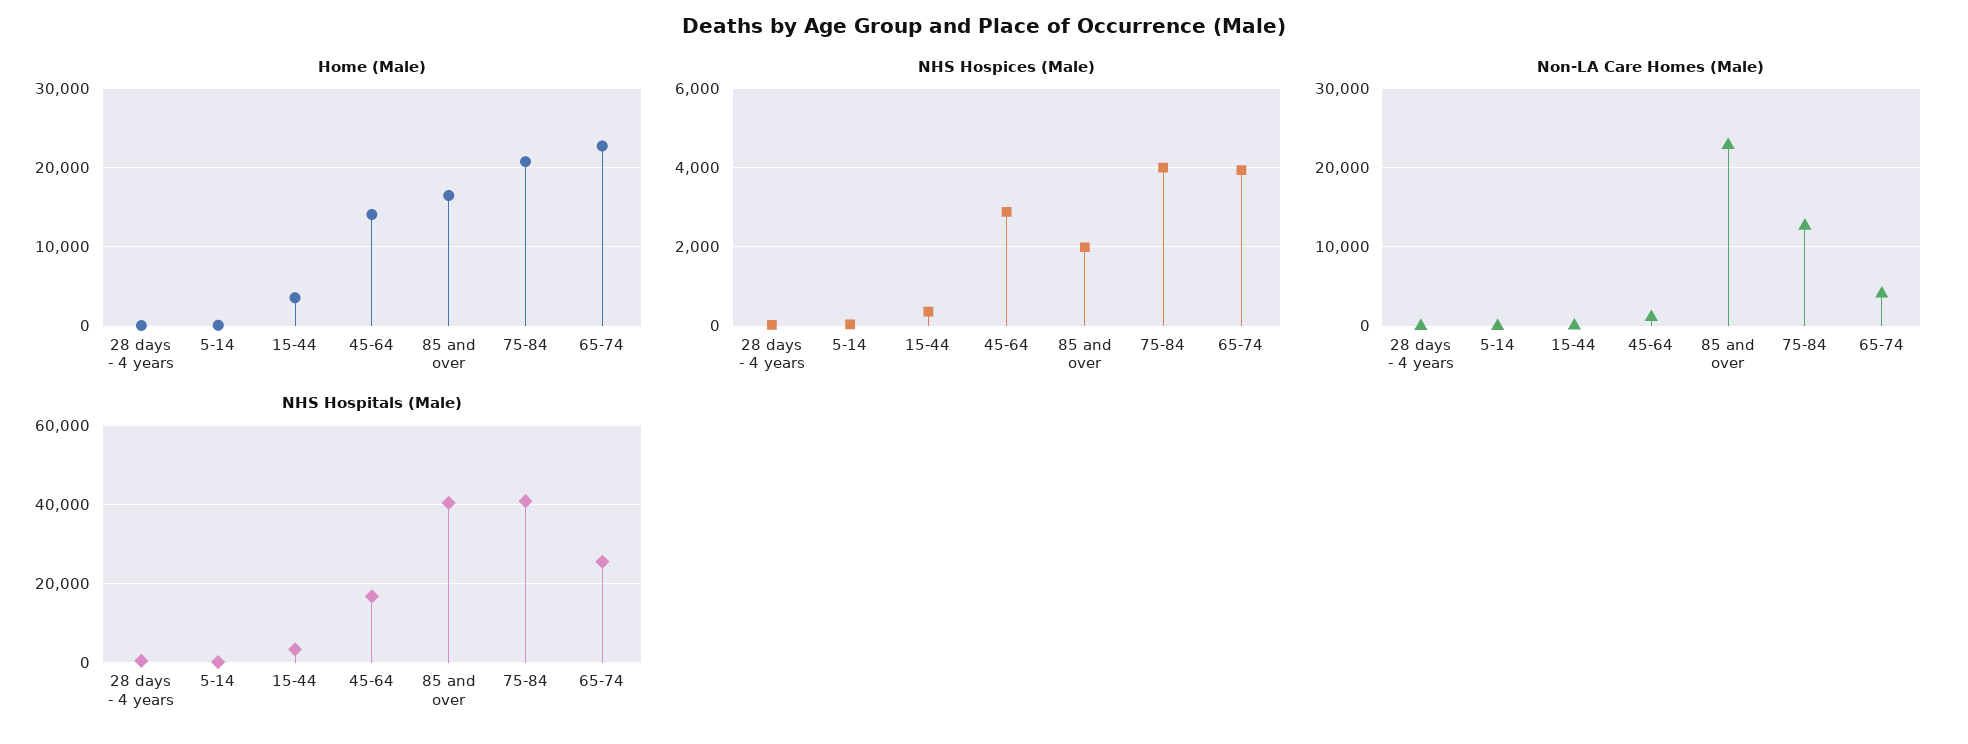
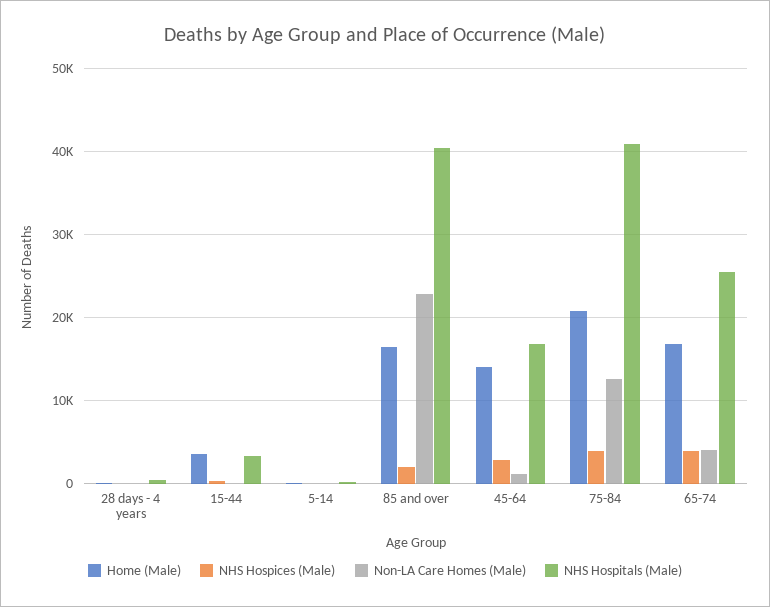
Home (Male), 65-74: 23000 -> 17000

